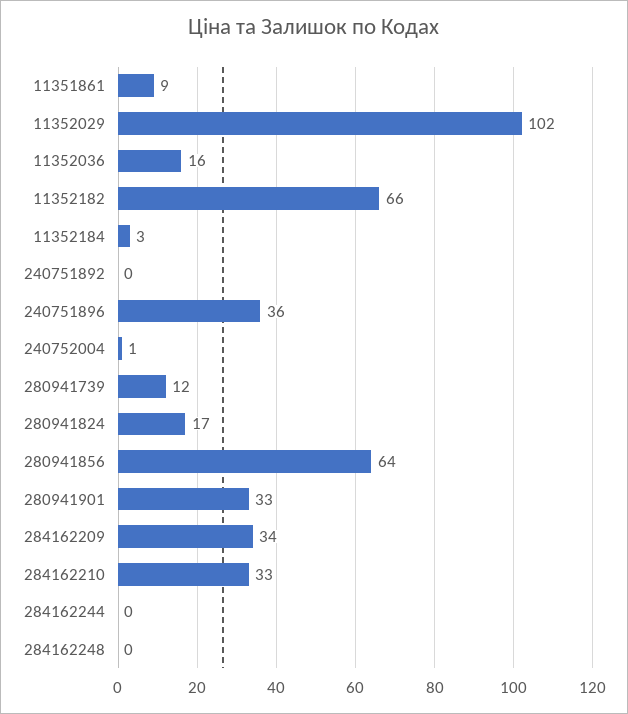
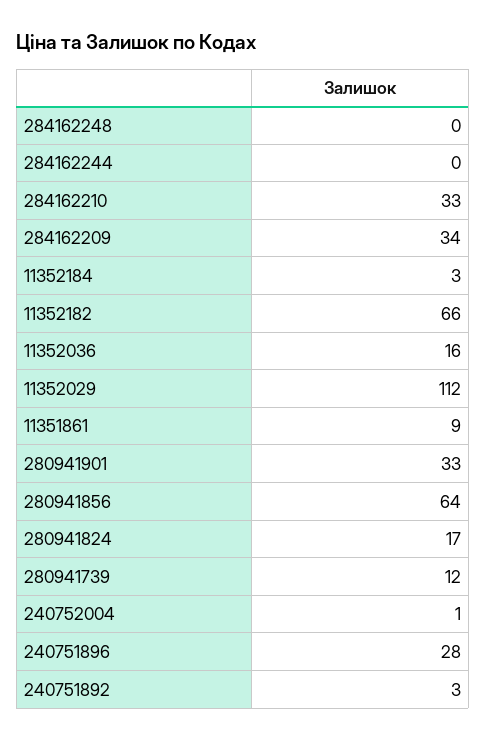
11352029: 102 -> 112
240751892: 0 -> 3
240751896: 36 -> 28

